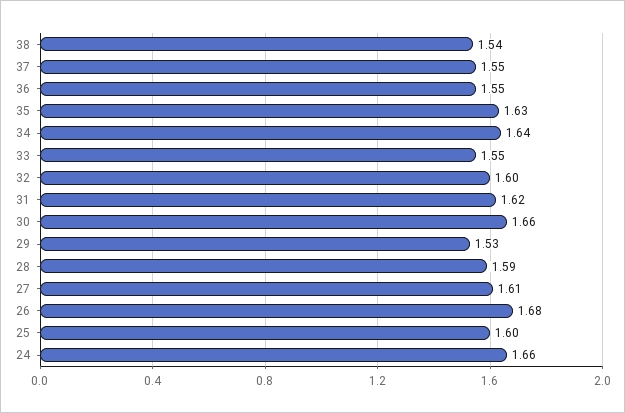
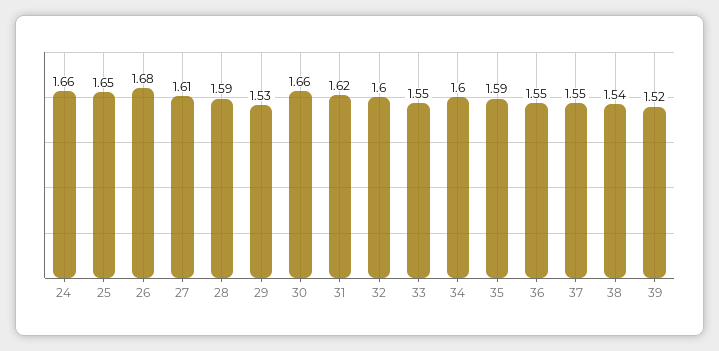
35: 1.63 -> 1.59
34: 1.64 -> 1.6
25: 1.6 -> 1.65
39: none -> 1.52

